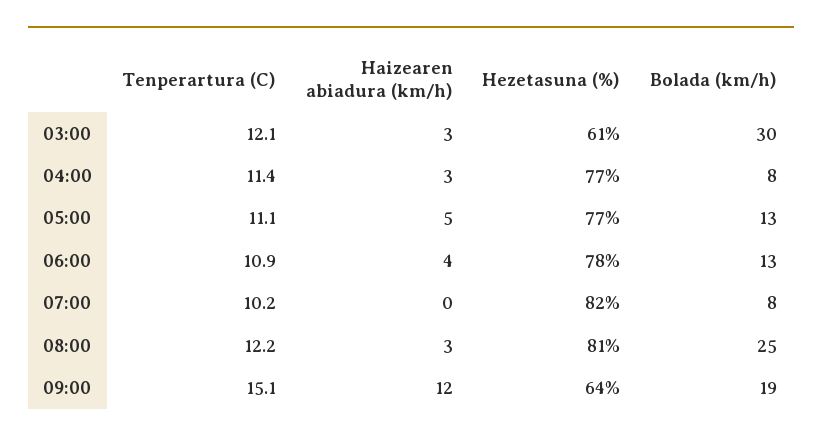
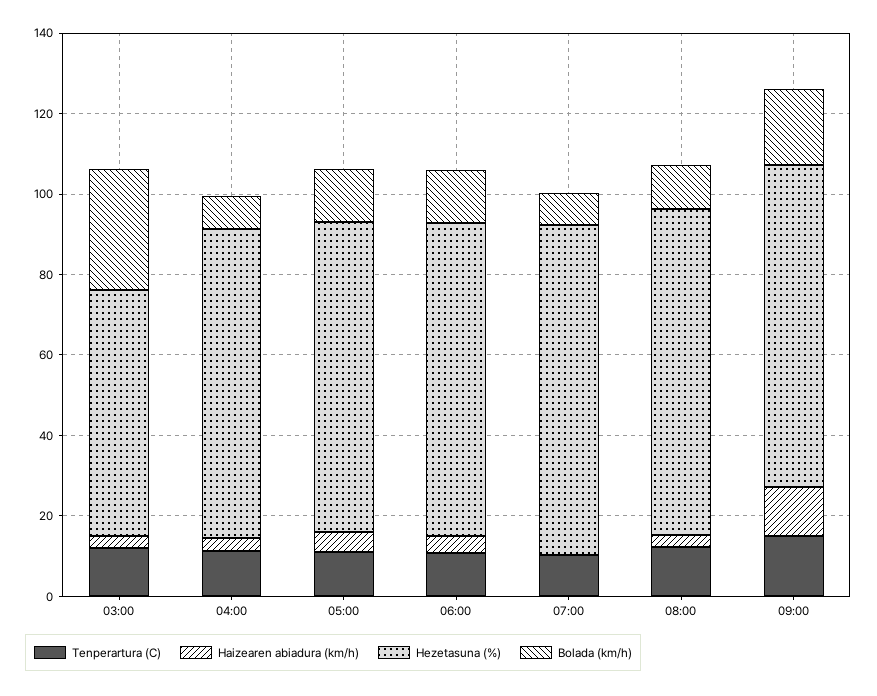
Bolada (km/h), 08:00: 25 -> 10
Hezetasuna (%), 09:00: 64 -> 80

